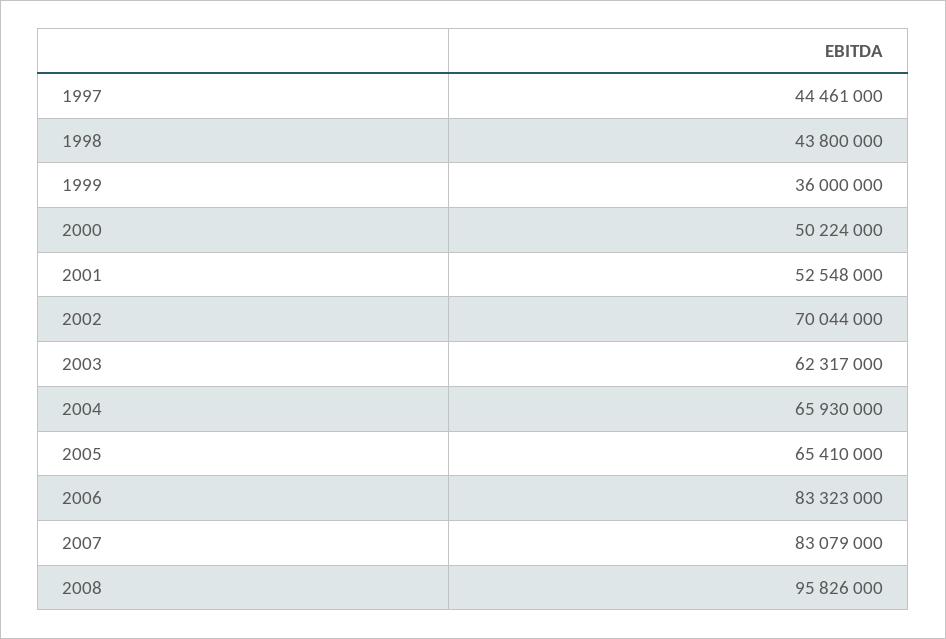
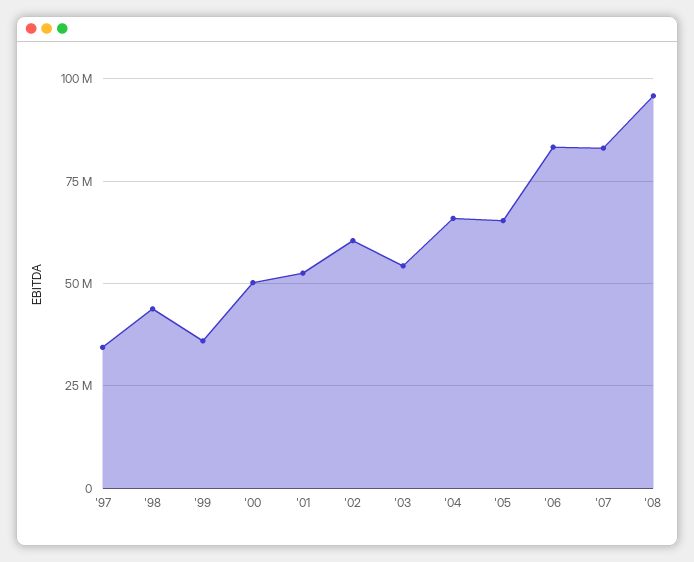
1997: 44461000 -> 35000000
2002: 70044000 -> 60000000
2003: 62317000 -> 55000000

